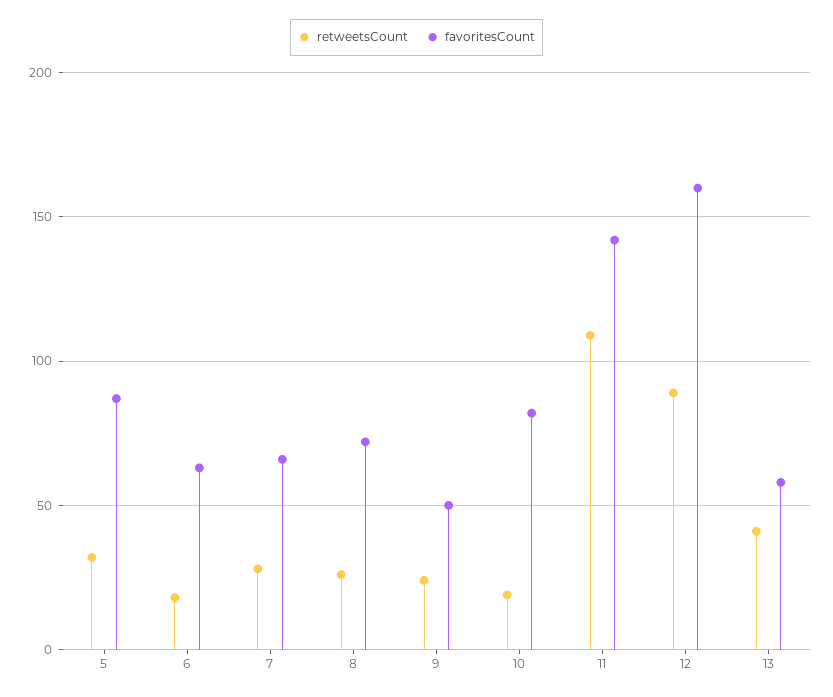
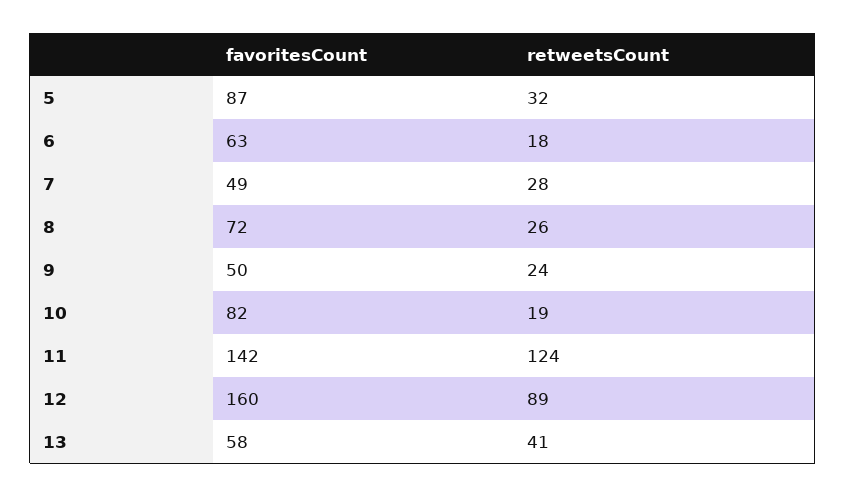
favoritesCount, 7: 65 -> 49
retweetsCount, 11: 110 -> 124

